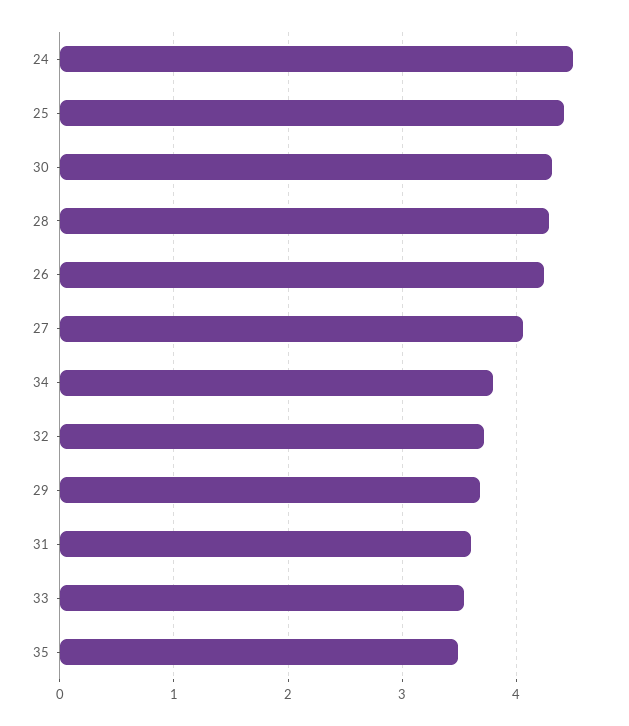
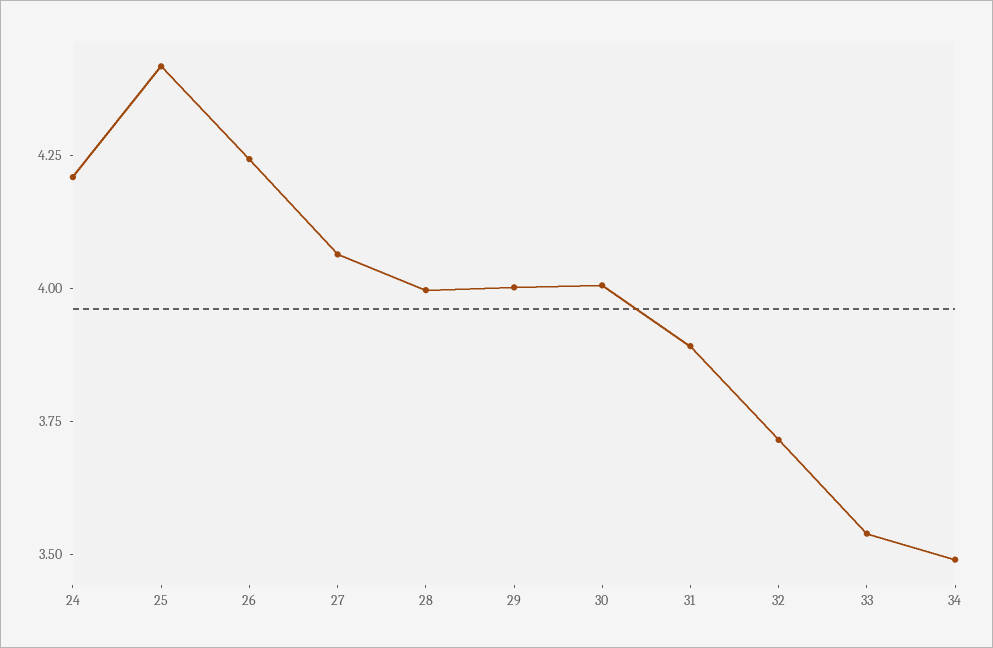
24: 4.5 -> 4.2
30: 4.3 -> 4
28: 4.3 -> 4
34: 3.8 -> 3.5
29: 3.7 -> 4
31: 3.6 -> 3.9
35: 3.5 -> none

